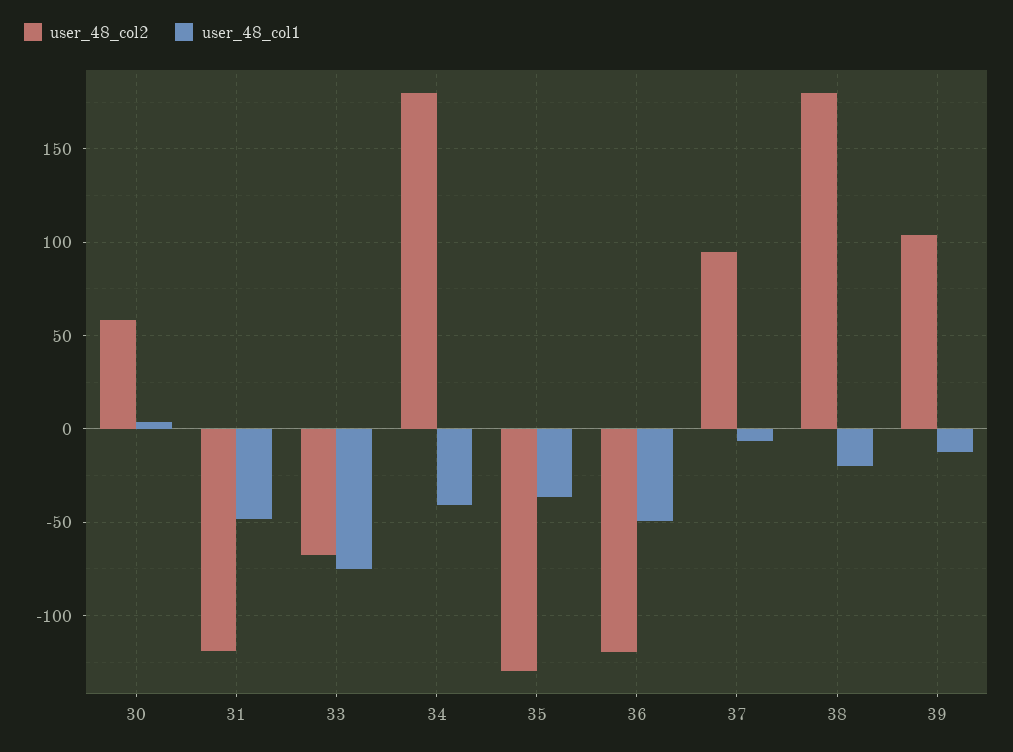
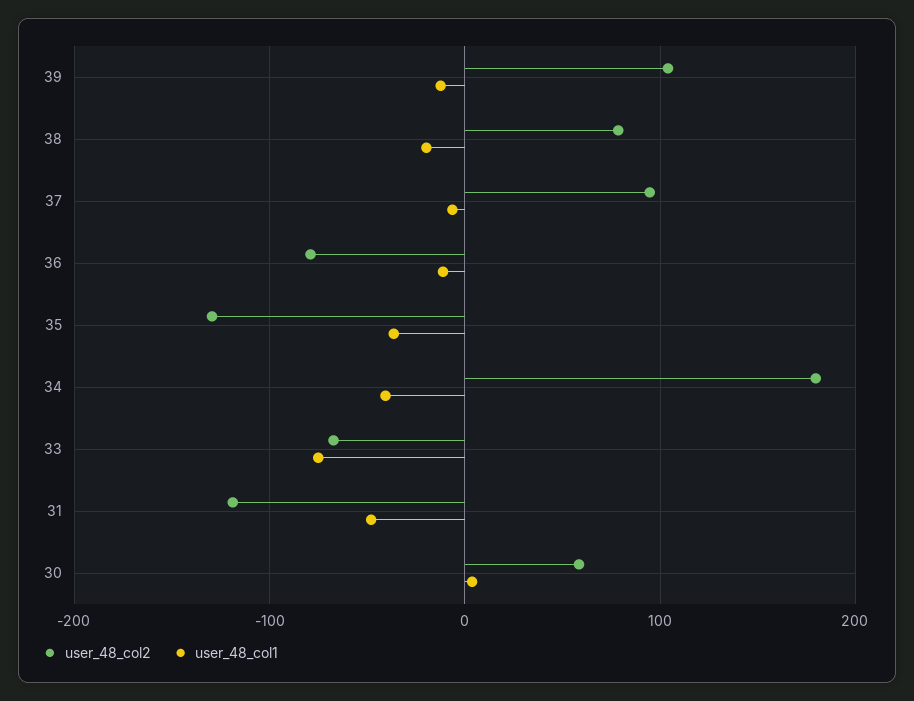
user_48_col2, 36: -120 -> -80
user_48_col1, 36: -50 -> -10
user_48_col2, 38: 180 -> 80

